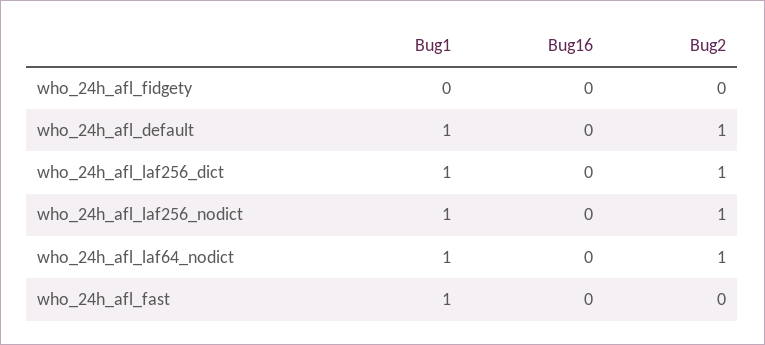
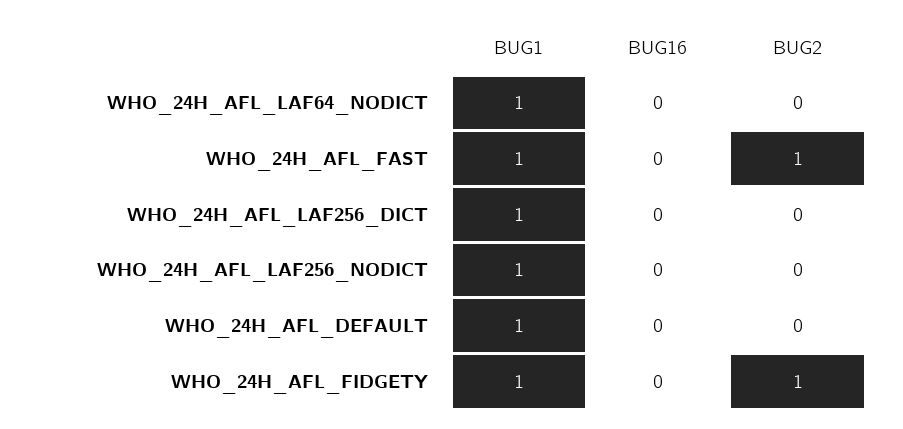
Bug1, who_24h_afl_fidgety: 0 -> 1
Bug2, who_24h_afl_fidgety: 0 -> 1
Bug2, who_24h_afl_default: 1 -> 0
Bug2, who_24h_afl_laf256_dict: 1 -> 0
Bug2, who_24h_afl_laf256_nodict: 1 -> 0
Bug2, who_24h_afl_laf64_nodict: 1 -> 0
Bug2, who_24h_afl_fast: 0 -> 1

